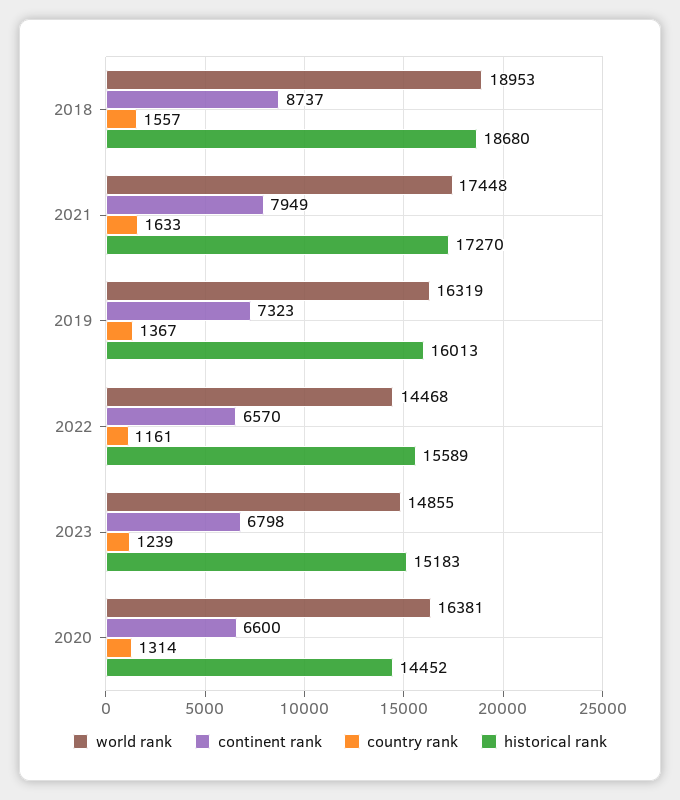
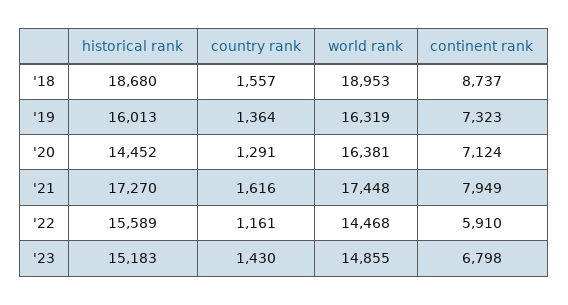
country rank, 2021: 1633 -> 1616
country rank, 2019: 1367 -> 1364
continent rank, 2022: 6570 -> 5910
country rank, 2023: 1239 -> 1430
continent rank, 2020: 6600 -> 7124
country rank, 2020: 1314 -> 1291

